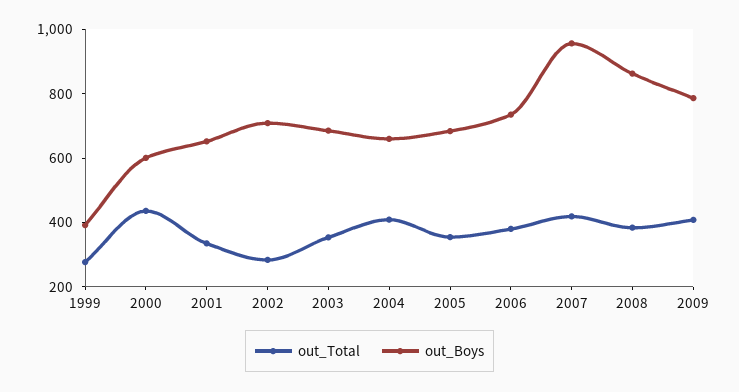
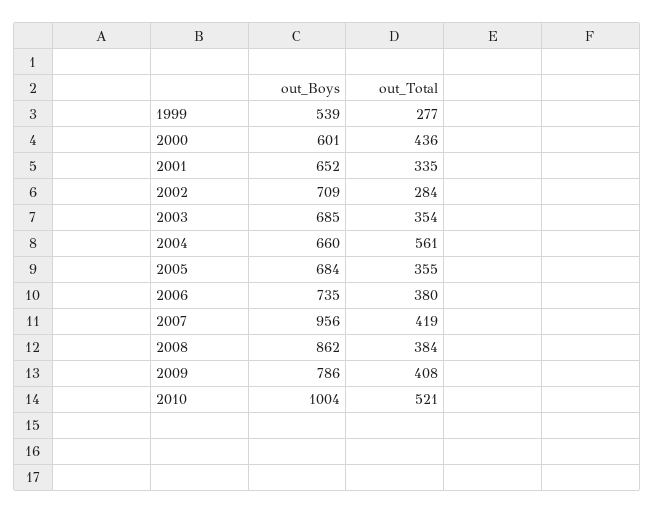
out_Boys, 1999: 400 -> 539
out_Total, 2004: 400 -> 561
out_Boys, 2010: none -> 1004
out_Total, 2010: none -> 521

